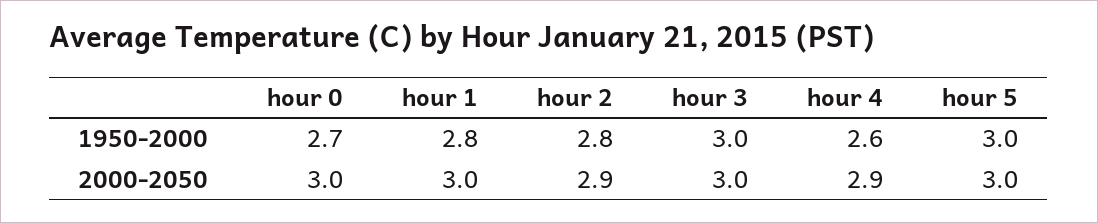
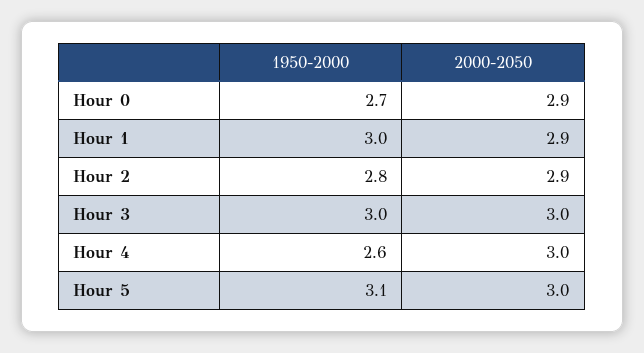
hour 1, 1950-2000: 2.8 -> 3
hour 5, 1950-2000: 3 -> 3.1
hour 0, 2000-2050: 3 -> 2.9
hour 1, 2000-2050: 3 -> 2.9
hour 4, 2000-2050: 2.9 -> 3

